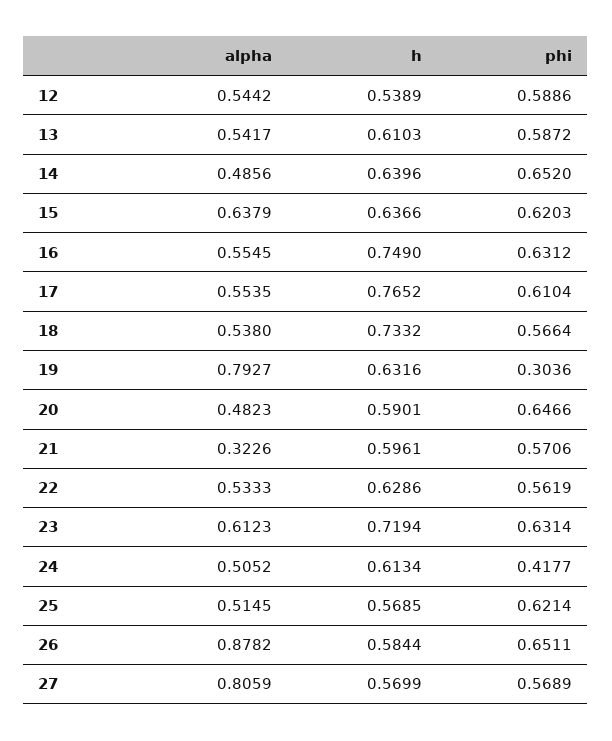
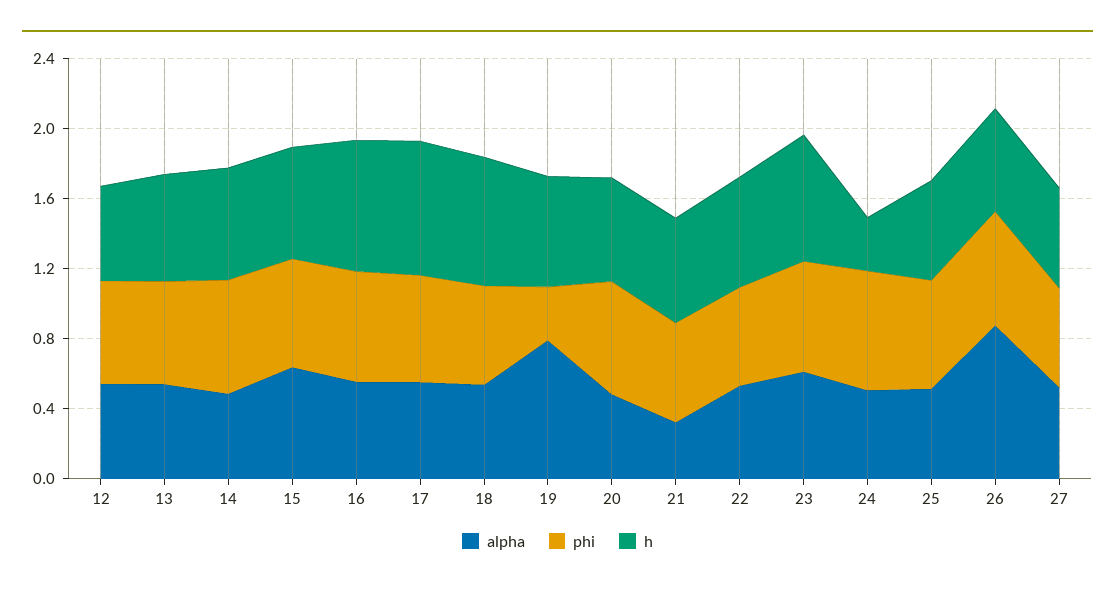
h, 24: 0.6134 -> 0.3
phi, 24: 0.4177 -> 0.7
alpha, 27: 0.8059 -> 0.5

